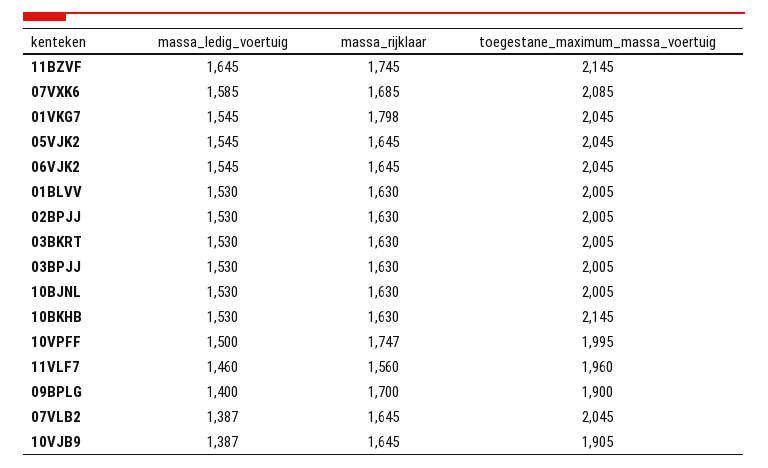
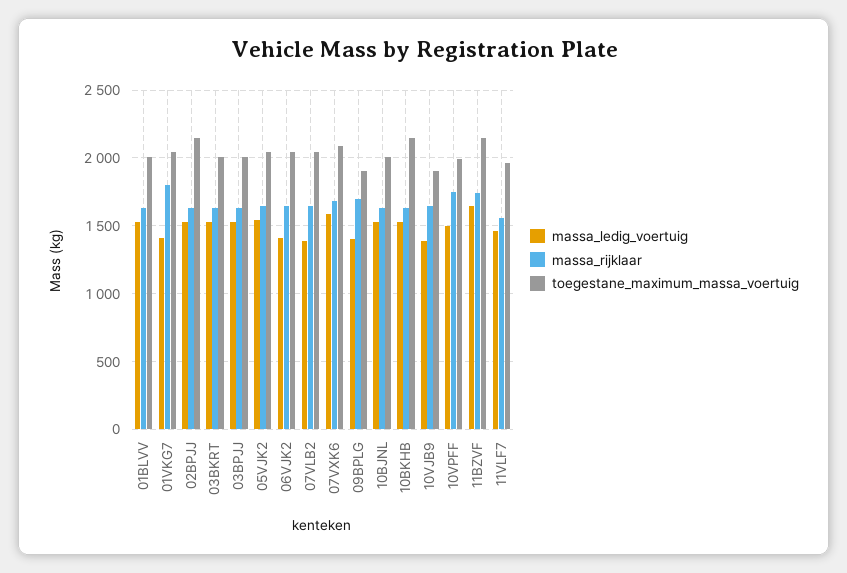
massa_ledig_voertuig, 01VKG7: 1545 -> 1400
massa_ledig_voertuig, 06VJK2: 1545 -> 1400
toegestane_maximum_massa_voertuig, 02BPJJ: 2005 -> 2150

